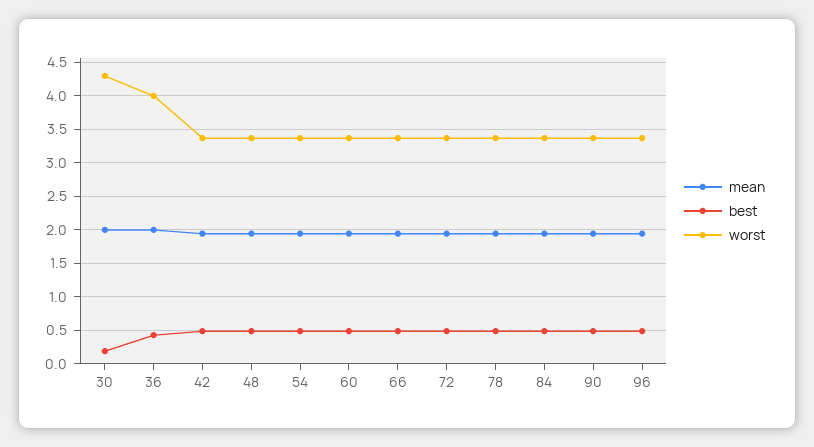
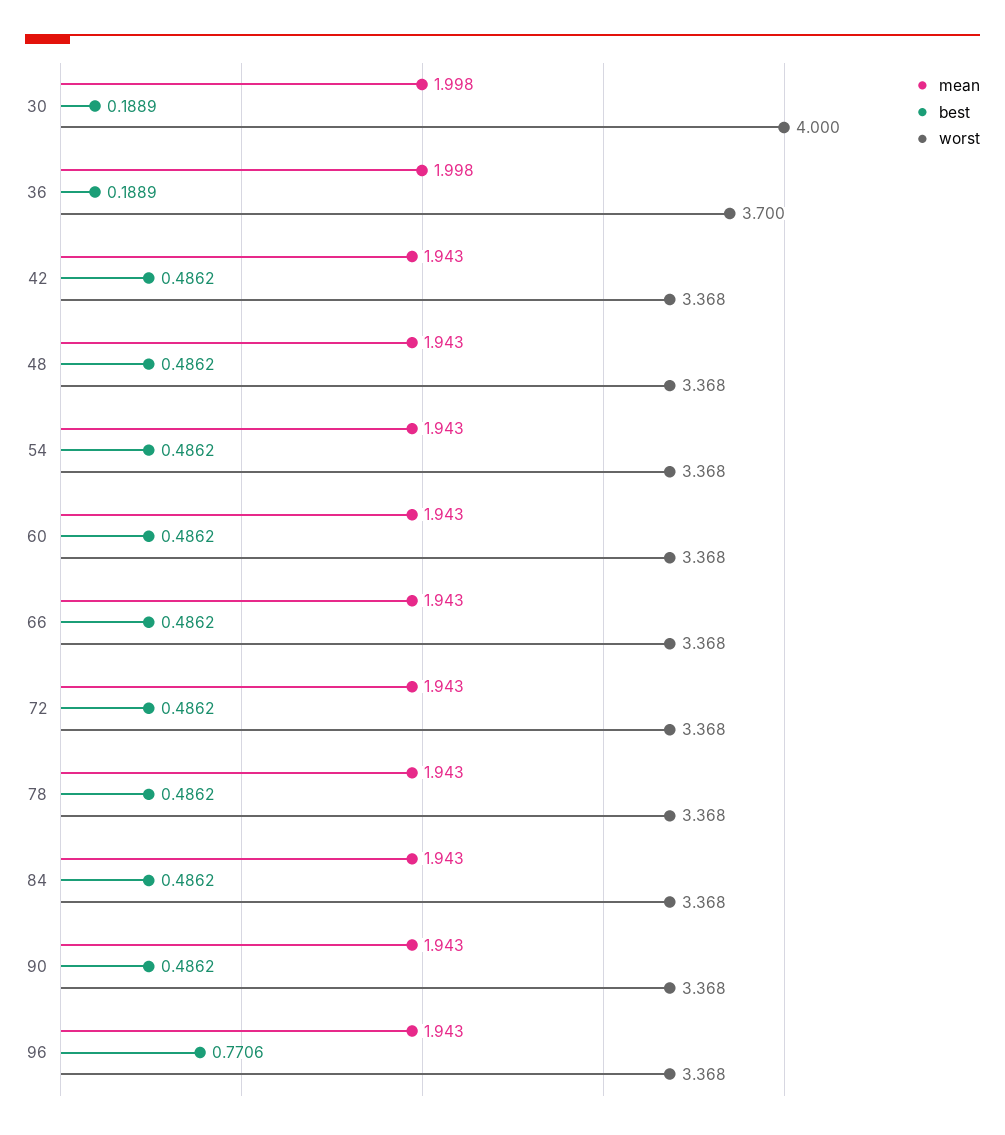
worst, 30: 4.3 -> 4
best, 36: 0.4 -> 0.1889
worst, 36: 4 -> 3.7
best, 96: 0.5 -> 0.7706

